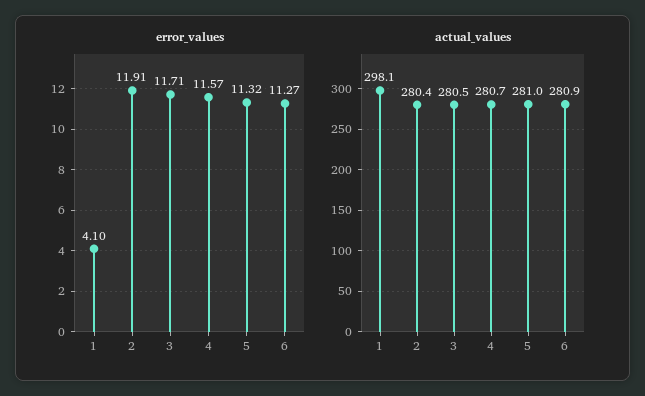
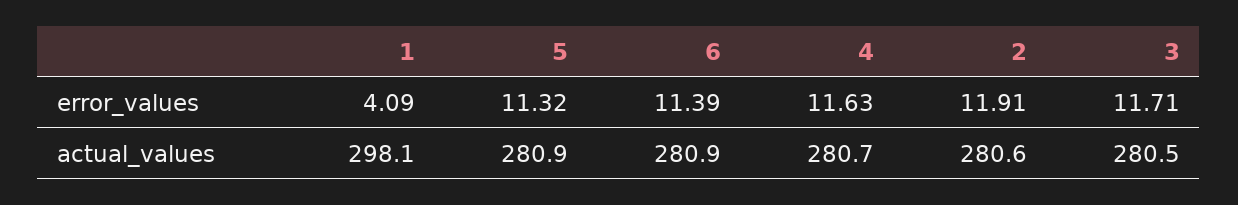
error_values, 1: 4.1 -> 4.09
error_values, 4: 11.57 -> 11.63
error_values, 6: 11.27 -> 11.39
actual_values, 2: 280.4 -> 280.6
actual_values, 5: 281 -> 280.9

